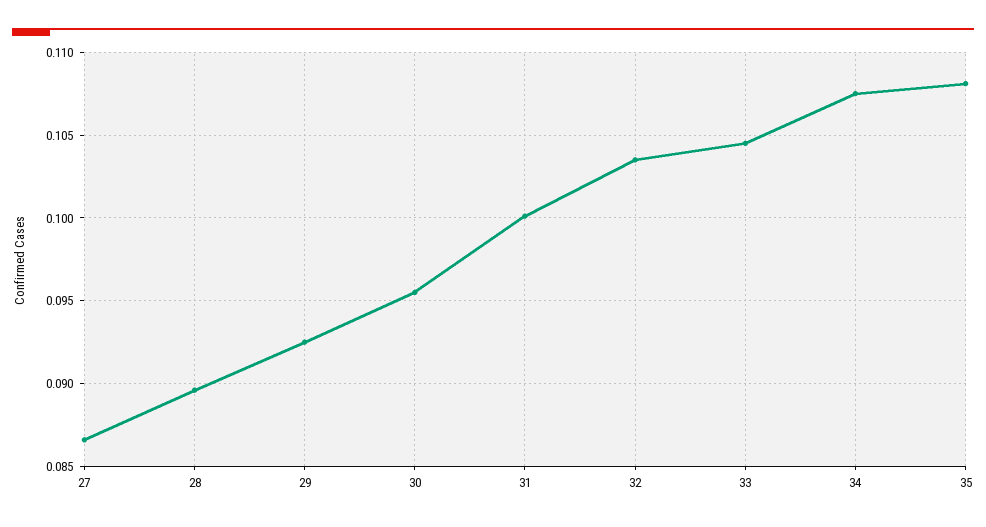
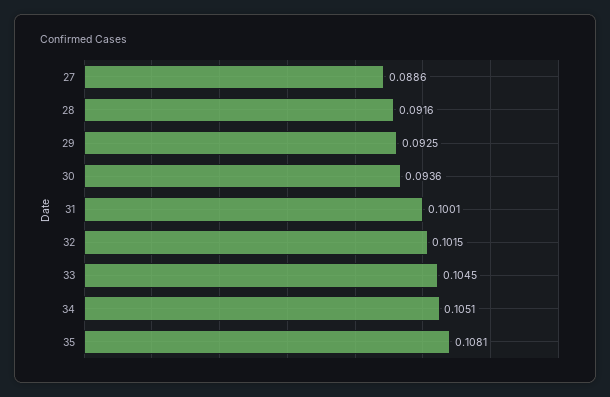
27: 0.0865 -> 0.0886
28: 0.0895 -> 0.0916
30: 0.0955 -> 0.0936
32: 0.1035 -> 0.1015
34: 0.1075 -> 0.1051

